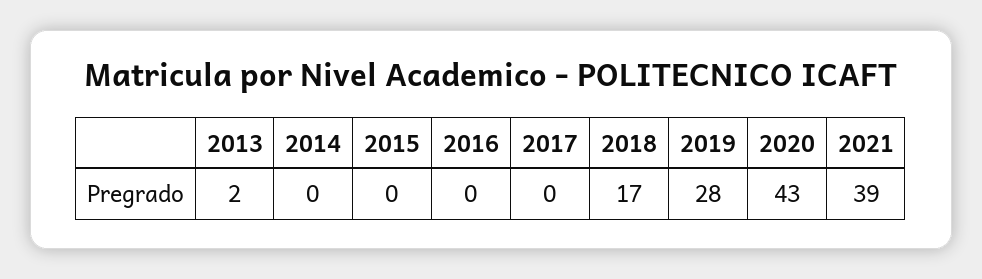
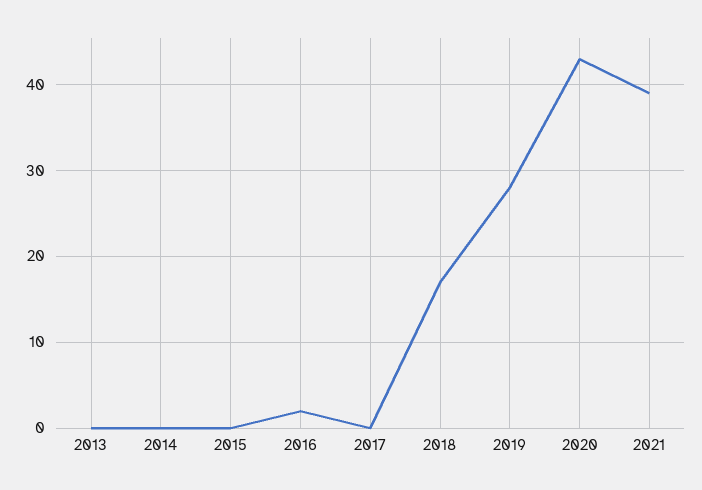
2013: 2 -> 0
2016: 0 -> 2

